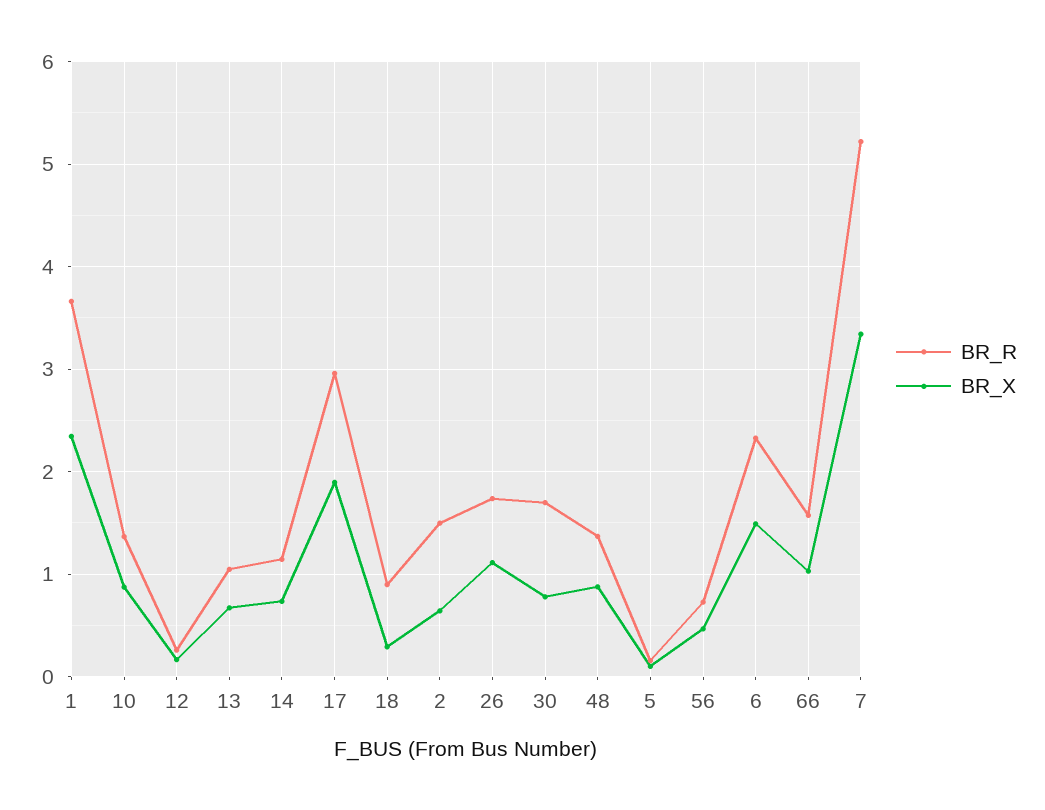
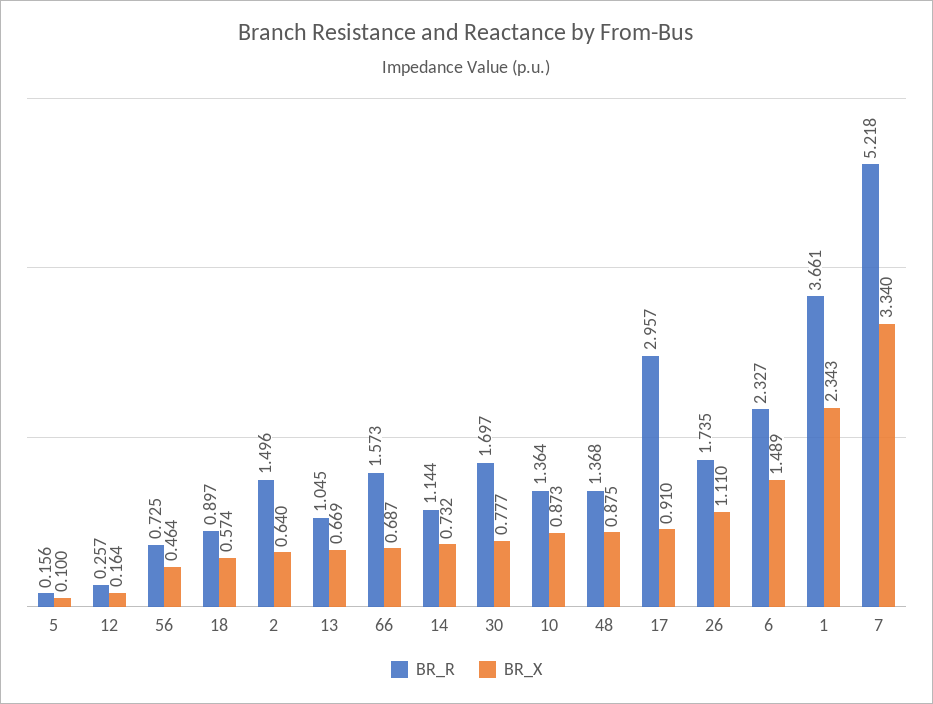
BR_X, 17: 1.9 -> 0.91
BR_X, 18: 0.3 -> 0.574
BR_X, 66: 1 -> 0.687

